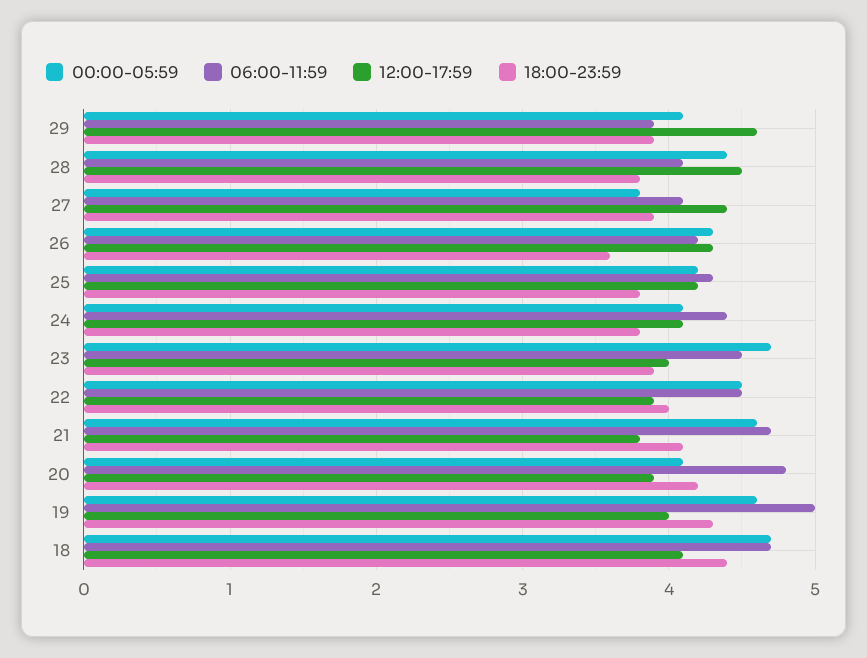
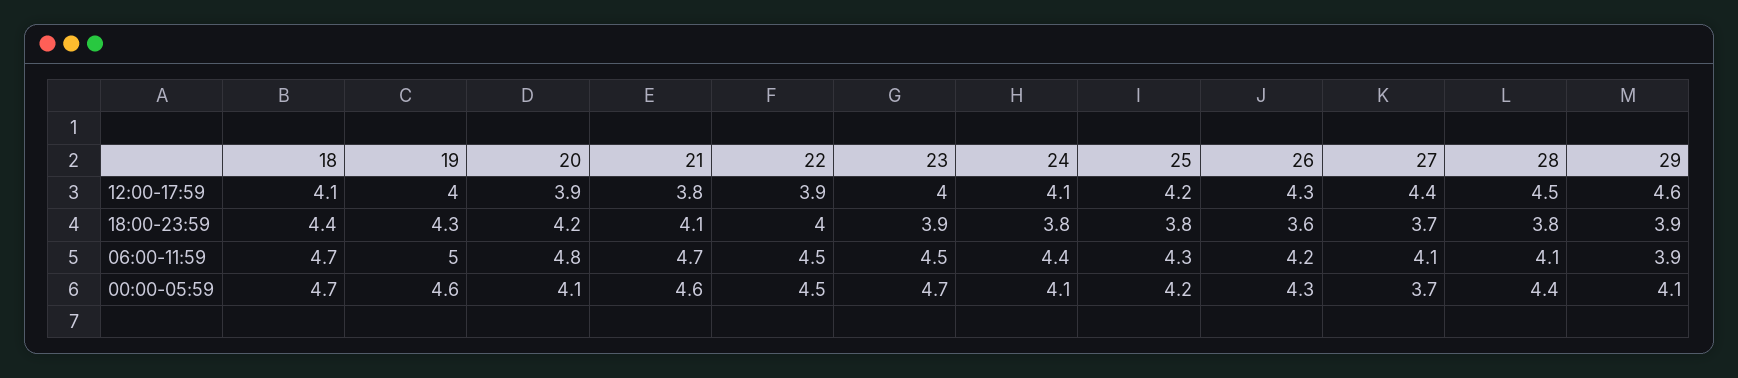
00:00-05:59, 27: 3.8 -> 3.7
18:00-23:59, 27: 3.9 -> 3.7

